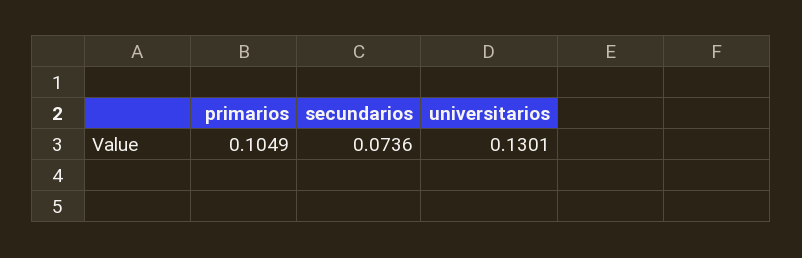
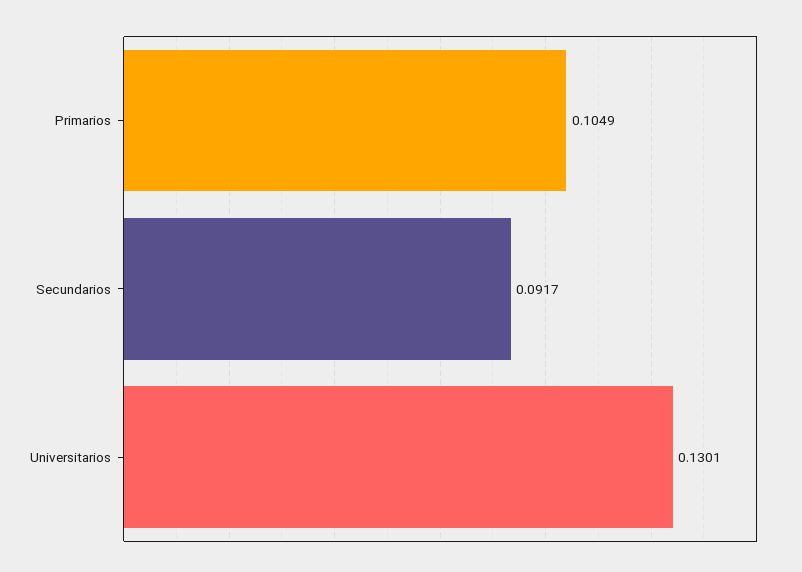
secundarios: 0.0736 -> 0.0917

